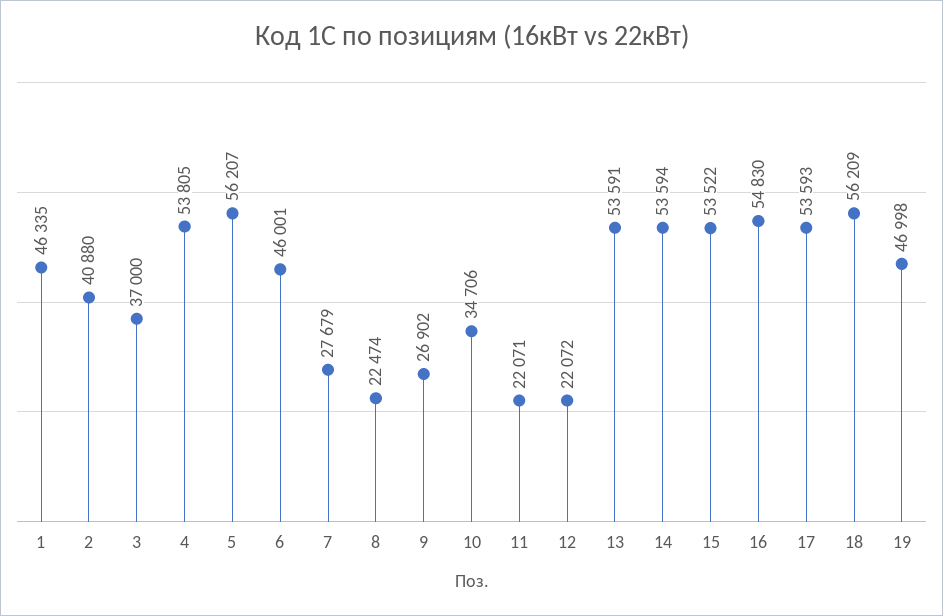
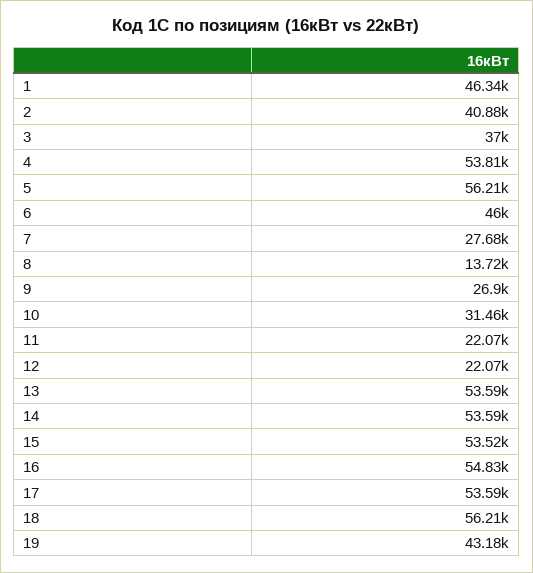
8: 22474 -> 13720
10: 34706 -> 31460
19: 46998 -> 43180

